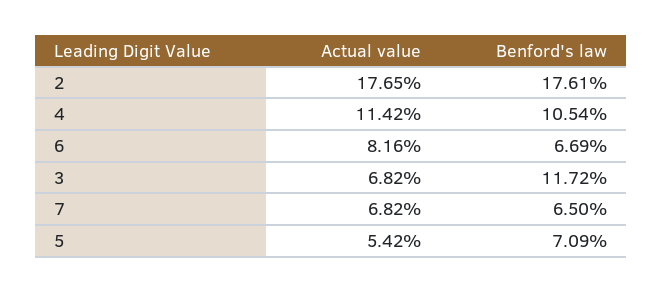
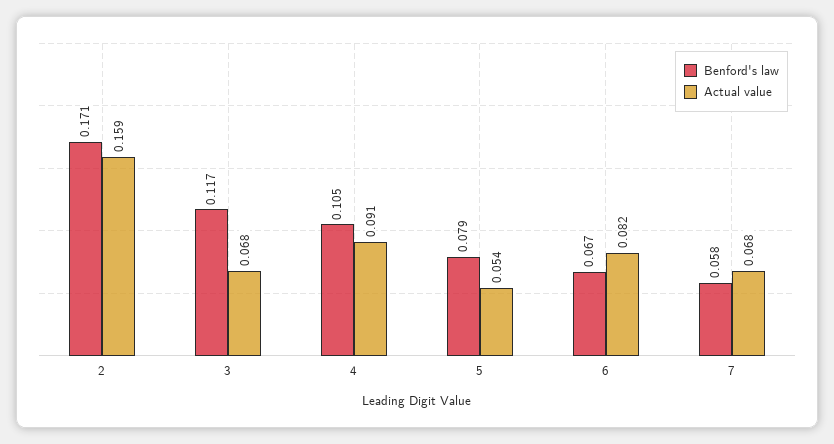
Actual value, 2: 0.1765 -> 0.159
Benford's law, 2: 0.1761 -> 0.171
Actual value, 4: 0.1142 -> 0.091
Benford's law, 7: 0.065 -> 0.058
Benford's law, 5: 0.0709 -> 0.079

